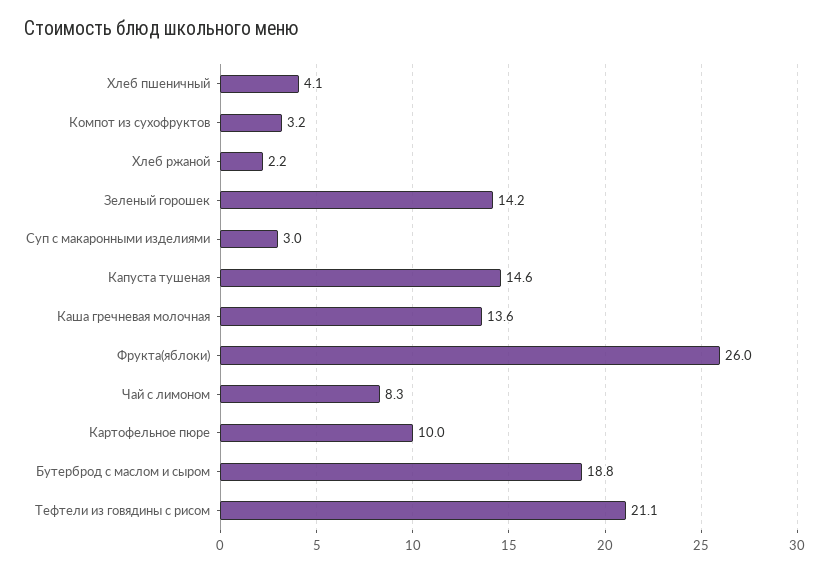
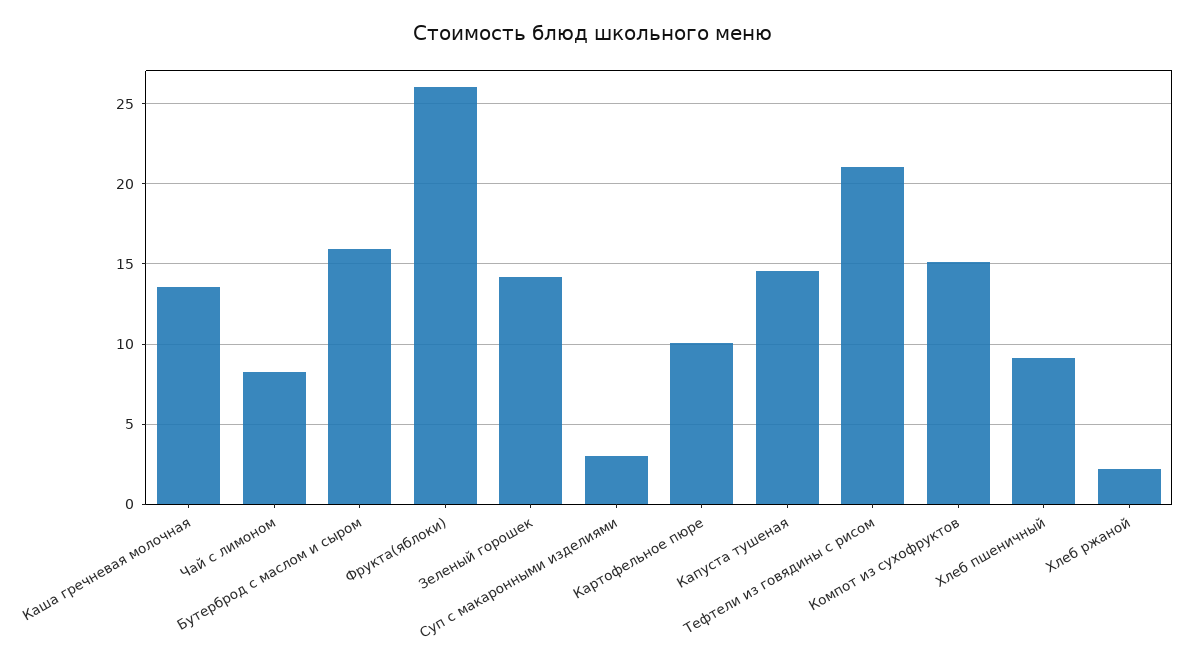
Хлеб пшеничный: 4.1 -> 9
Компот из сухофруктов: 3.2 -> 15
Бутерброд с маслом и сыром: 18.8 -> 16

